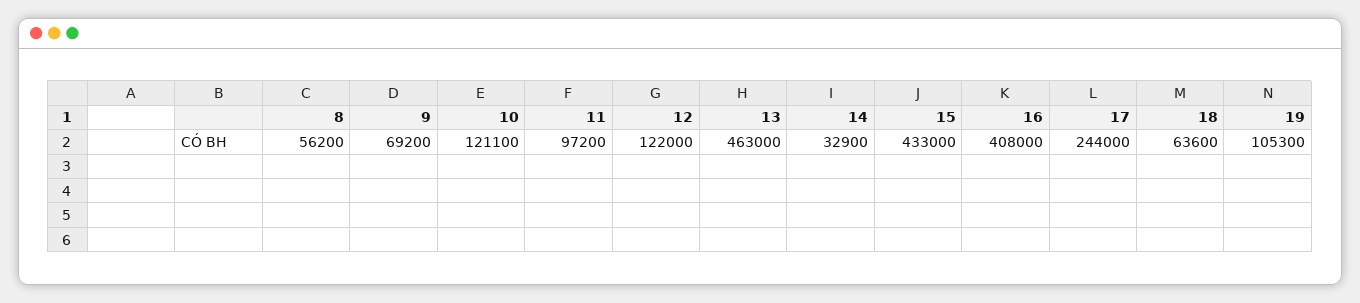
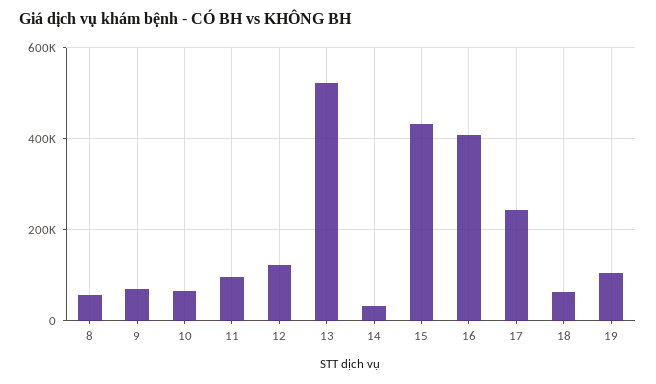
10: 121100 -> 60000
13: 463000 -> 520000

